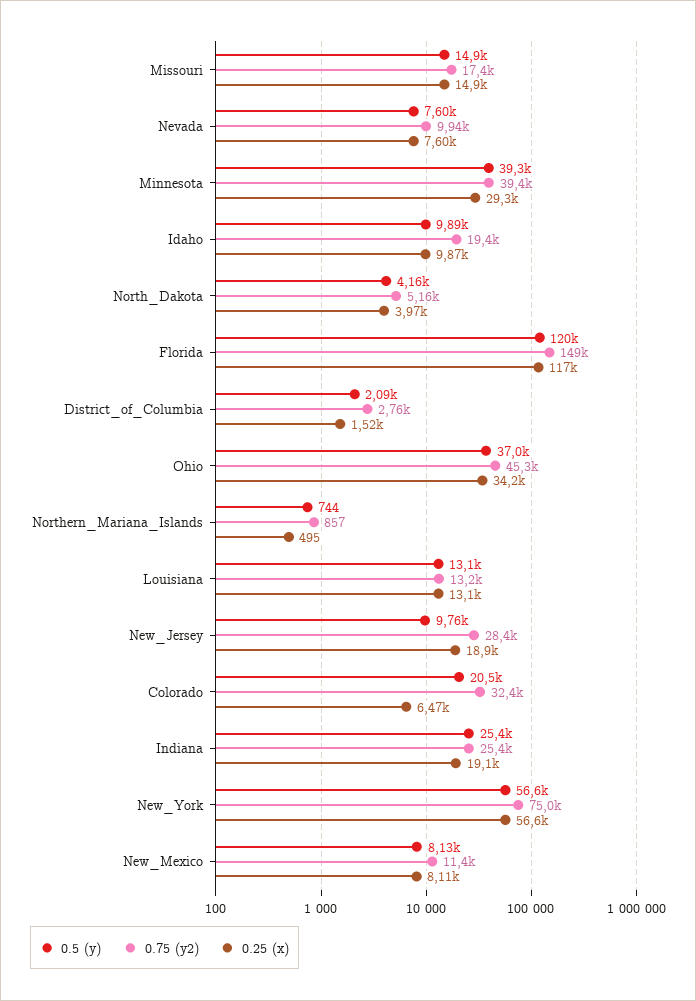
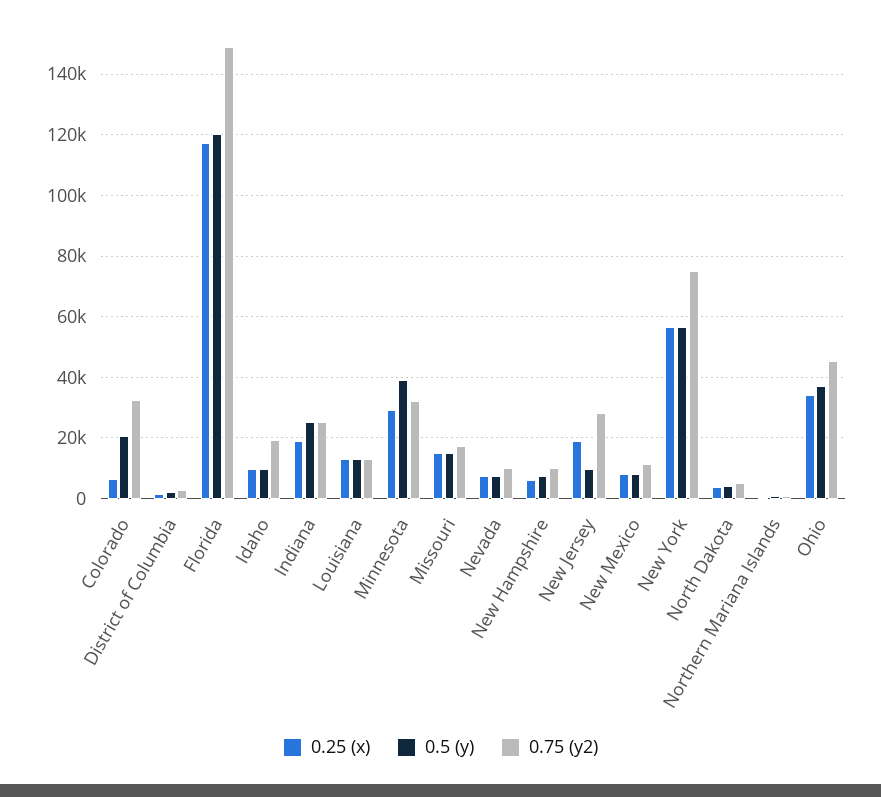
0.75 (y2), Minnesota: 39400 -> 32000
0.25 (x), New Hampshire: none -> 6000
0.5 (y), New Hampshire: none -> 8000
0.75 (y2), New Hampshire: none -> 10000

